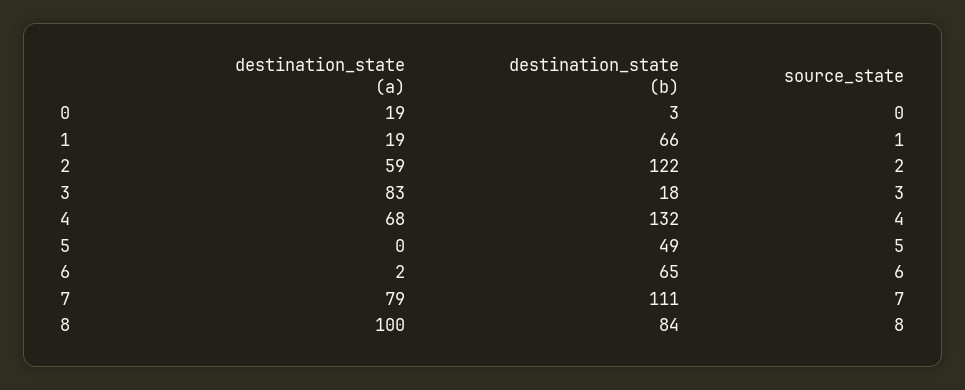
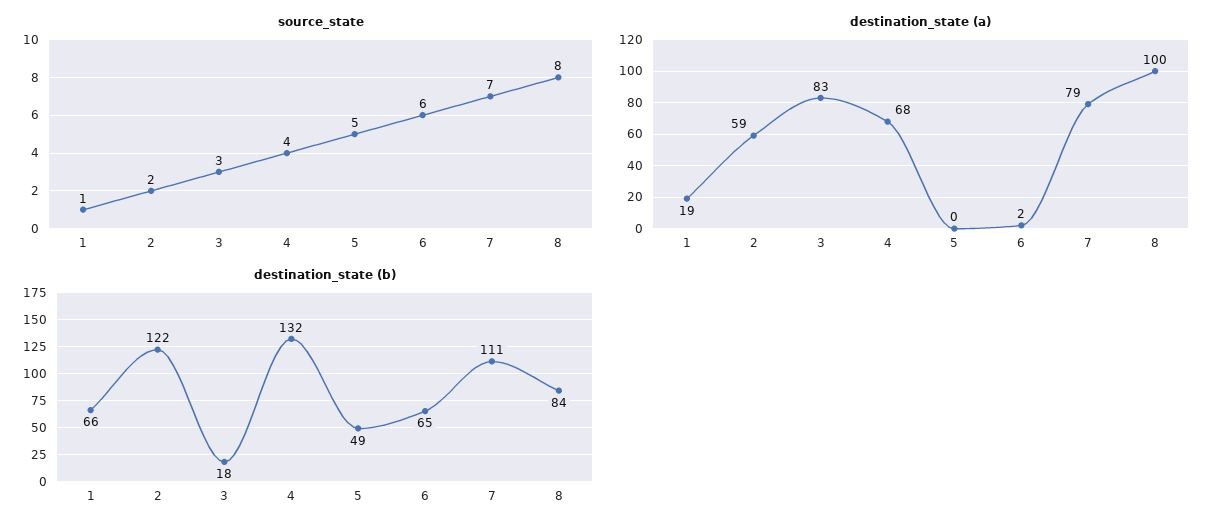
destination_state (a), 0: 19 -> none
destination_state (b), 0: 3 -> none
source_state, 0: 0 -> none

